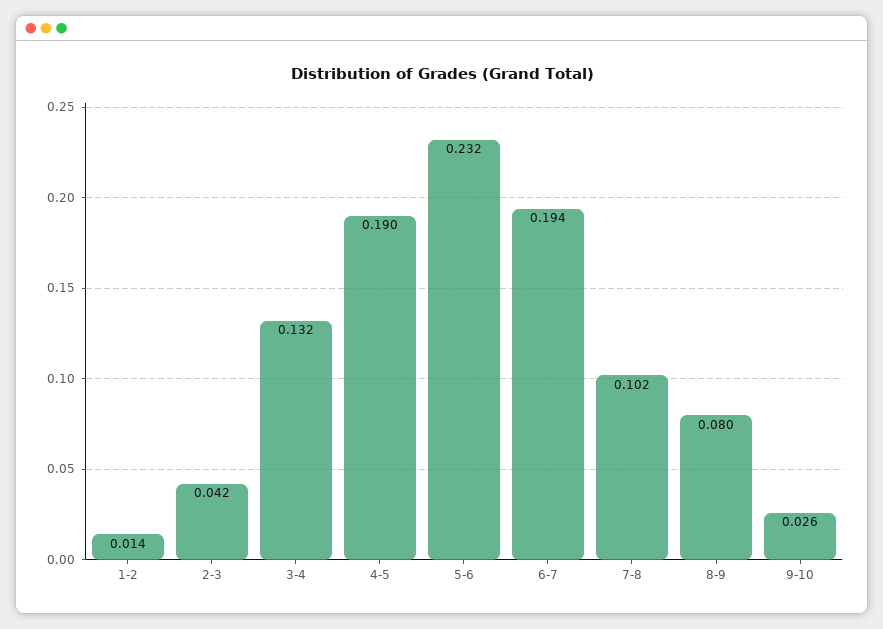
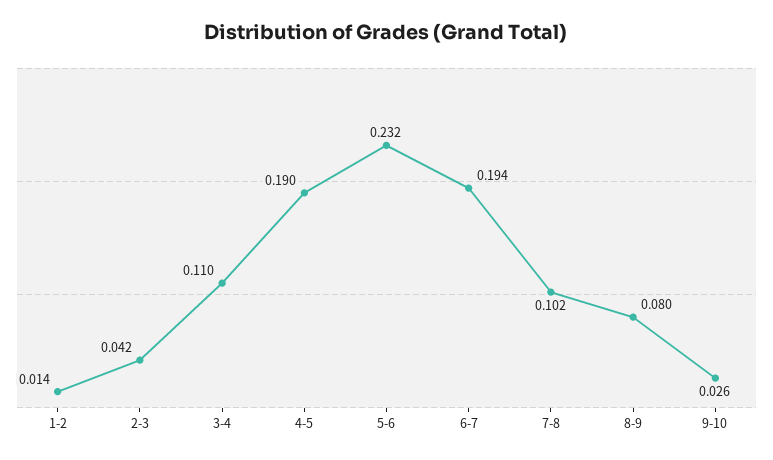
3-4: 0.132 -> 0.11

